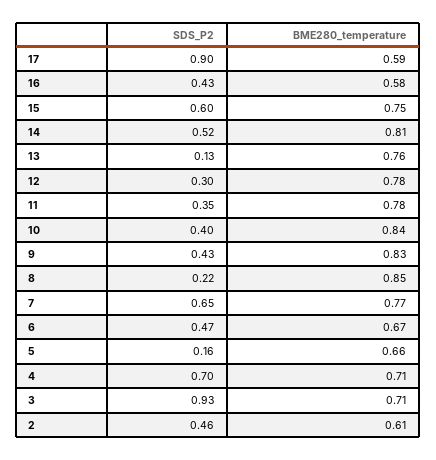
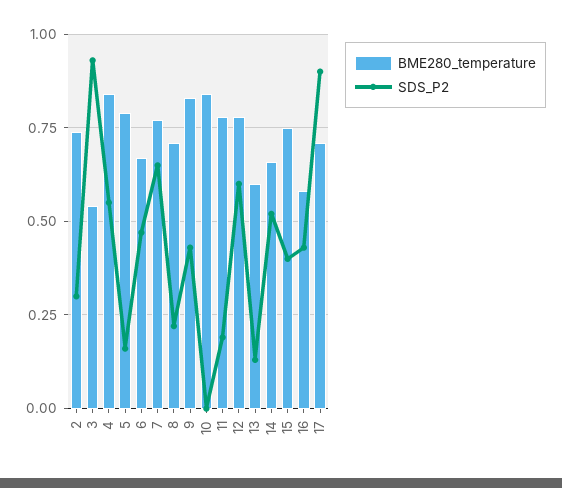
BME280_temperature, 17: 0.59 -> 0.7
SDS_P2, 15: 0.6 -> 0.4
BME280_temperature, 14: 0.81 -> 0.65
BME280_temperature, 13: 0.76 -> 0.6
SDS_P2, 12: 0.3 -> 0.6
SDS_P2, 11: 0.35 -> 0.2
SDS_P2, 10: 0.4 -> 0
BME280_temperature, 8: 0.85 -> 0.7
BME280_temperature, 5: 0.66 -> 0.8
SDS_P2, 4: 0.7 -> 0.55
BME280_temperature, 4: 0.71 -> 0.85
BME280_temperature, 3: 0.71 -> 0.55
SDS_P2, 2: 0.46 -> 0.3
BME280_temperature, 2: 0.61 -> 0.75

